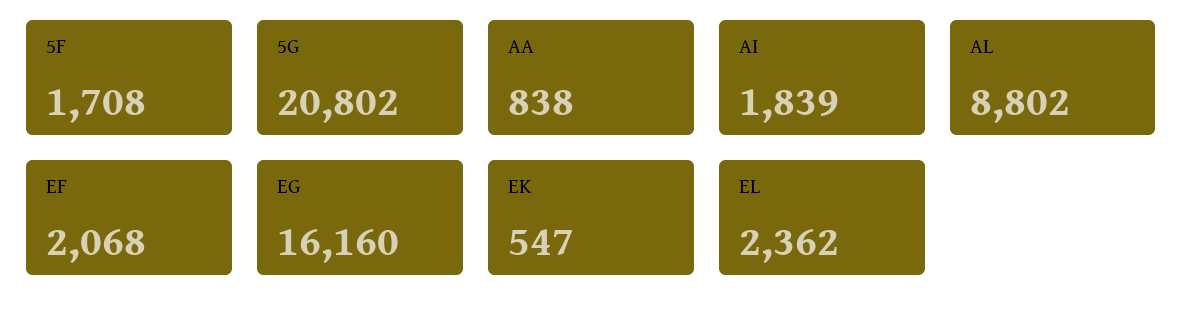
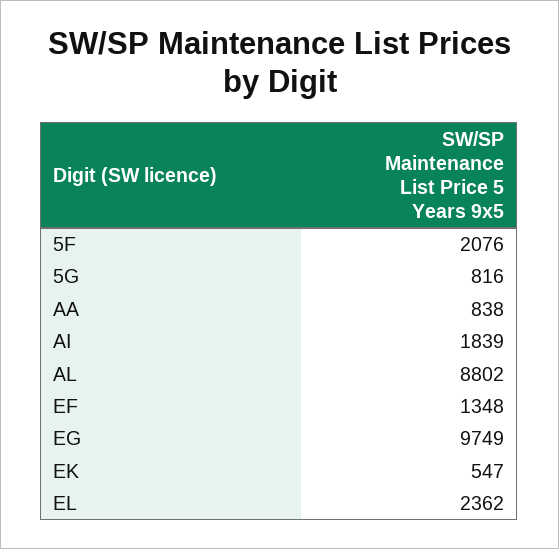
5F: 1708 -> 2076
5G: 20802 -> 816
EF: 2068 -> 1348
EG: 16160 -> 9749

